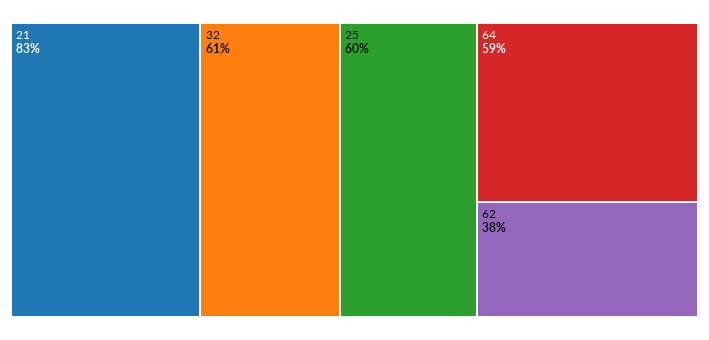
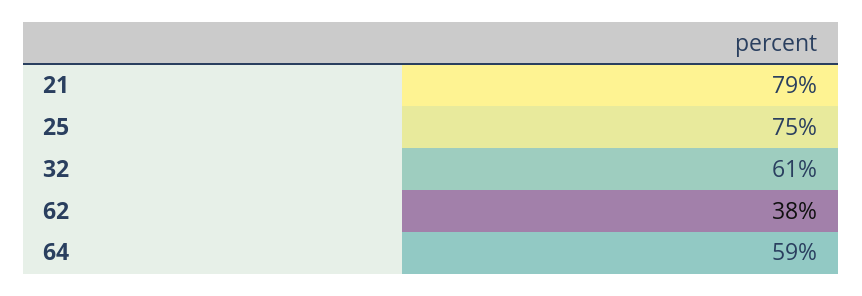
21: 83 -> 79
25: 60 -> 75

